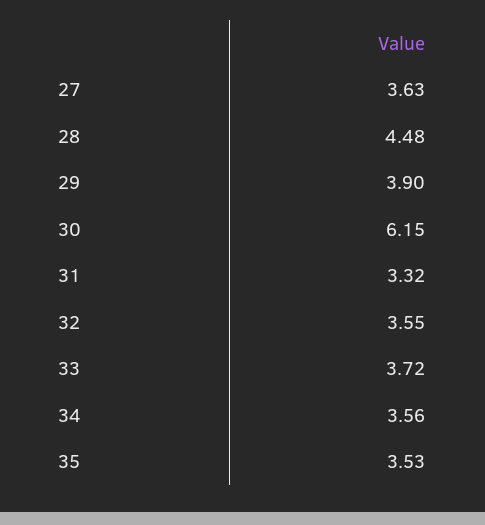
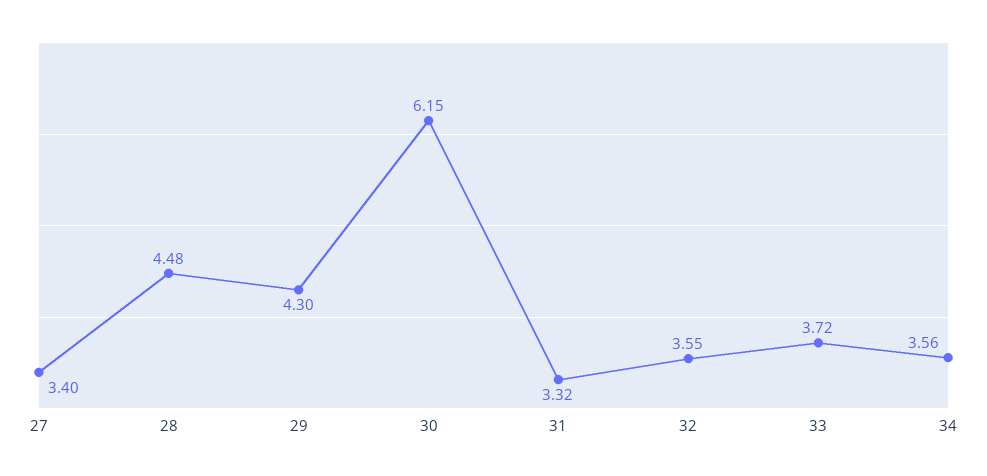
27: 3.63 -> 3.4
29: 3.9 -> 4.3
35: 3.53 -> none

